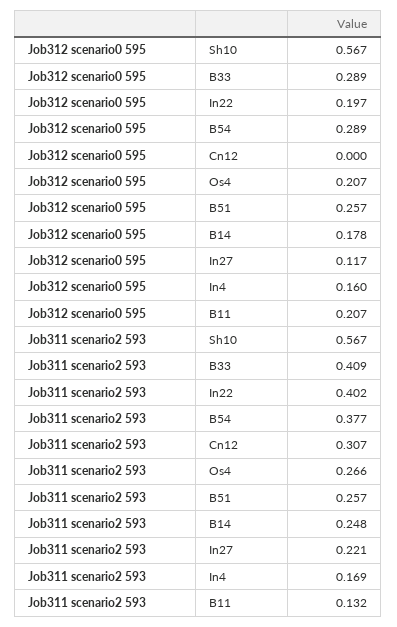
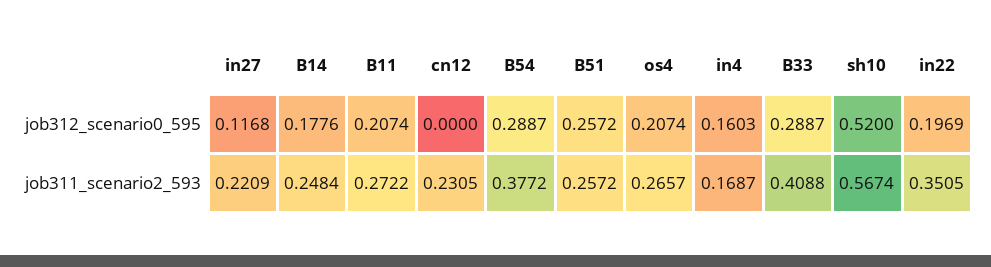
Job312 scenario0 595, Sh10: 0.567 -> 0.52
Job311 scenario2 593, In22: 0.402 -> 0.3505
Job311 scenario2 593, Cn12: 0.307 -> 0.2305
Job311 scenario2 593, B11: 0.132 -> 0.2722

